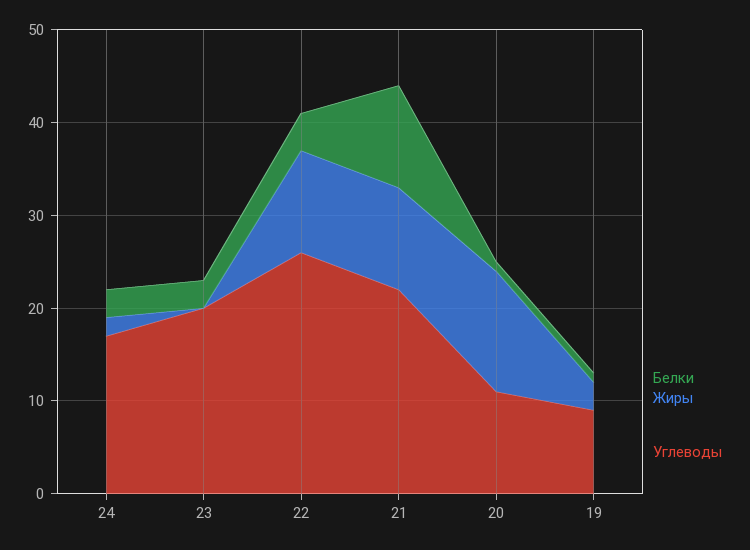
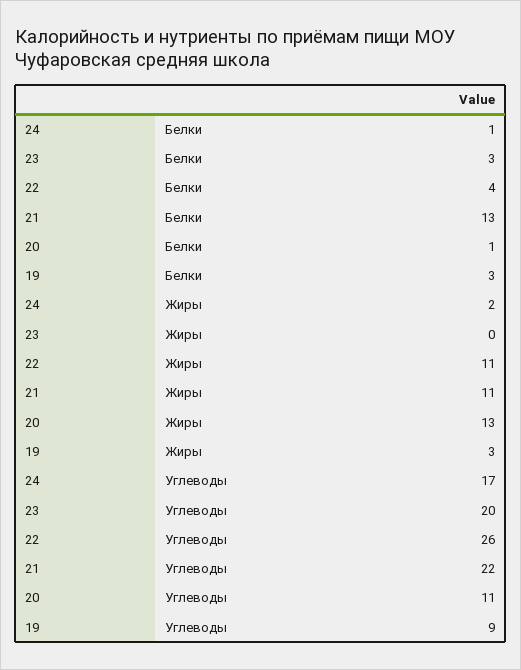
Белки, 24: 3 -> 1
Белки, 21: 11 -> 13
Белки, 19: 1 -> 3

